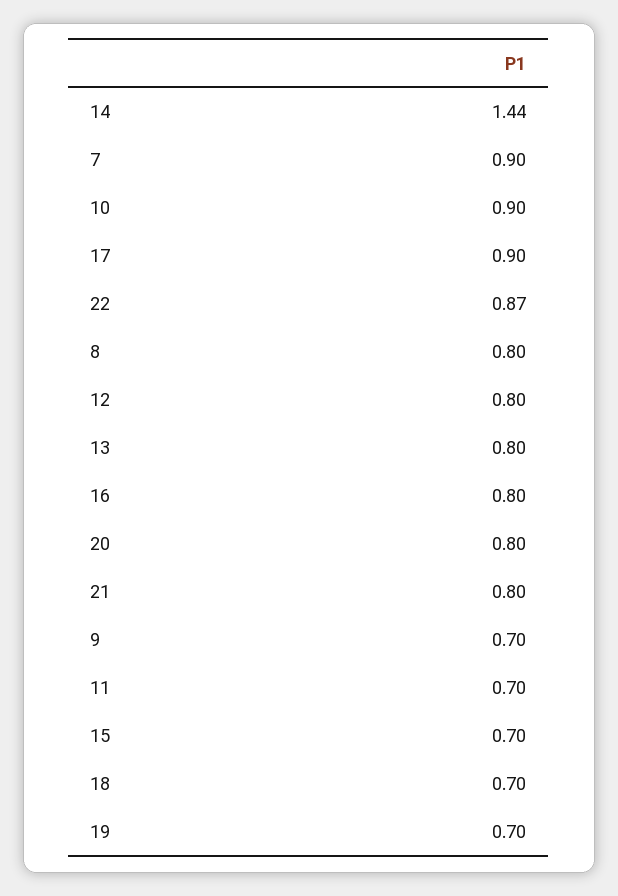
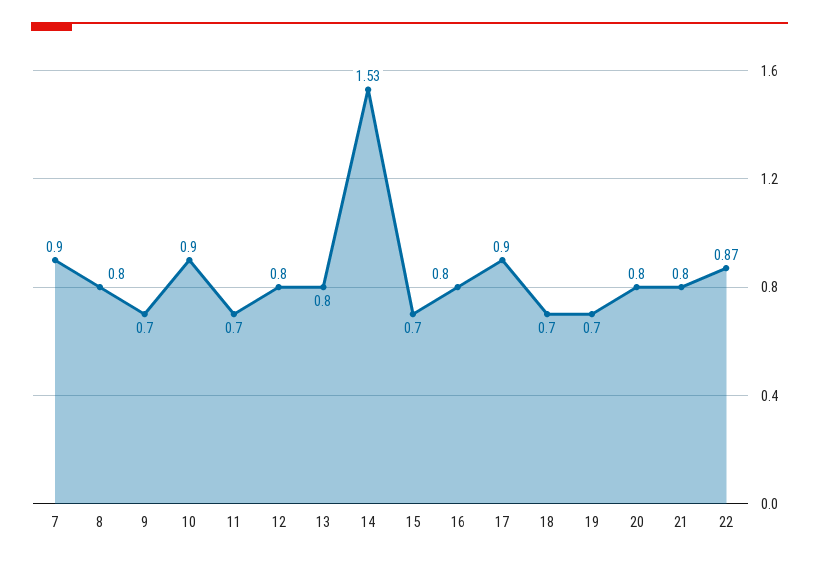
14: 1.44 -> 1.53

